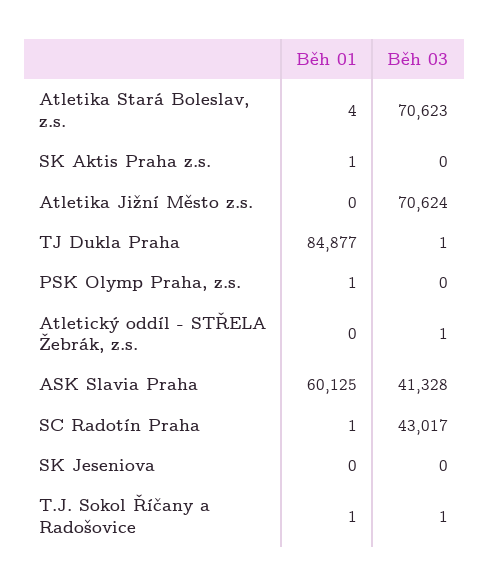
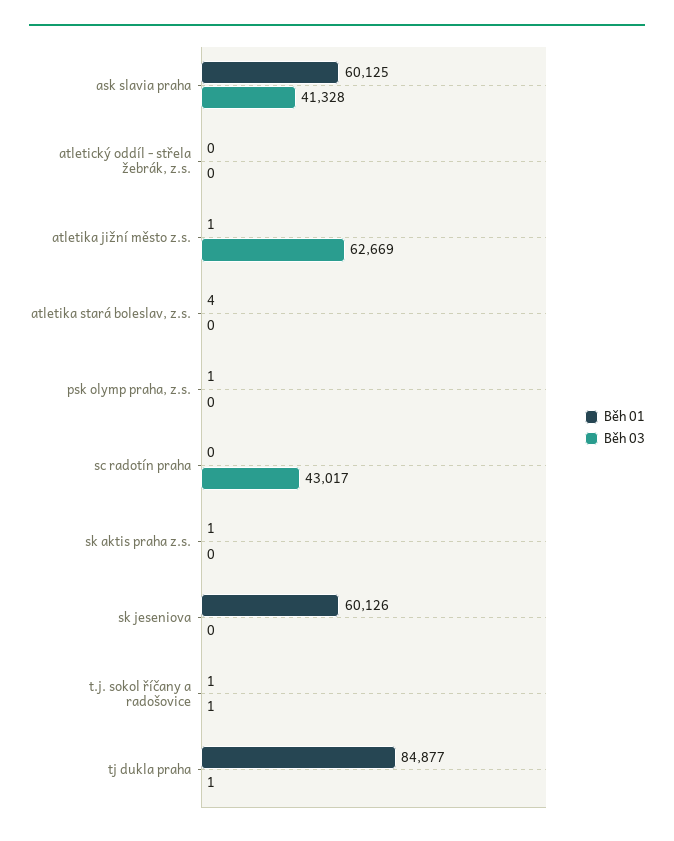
Běh 03, Atletika Stará Boleslav, z.s.: 70623 -> 0
Běh 01, Atletika Jižní Město z.s.: 0 -> 1
Běh 03, Atletika Jižní Město z.s.: 70624 -> 62669
Běh 03, Atletický oddíl - STŘELA Žebrák, z.s.: 1 -> 0
Běh 01, SC Radotín Praha: 1 -> 0
Běh 01, SK Jeseniova: 0 -> 60126

